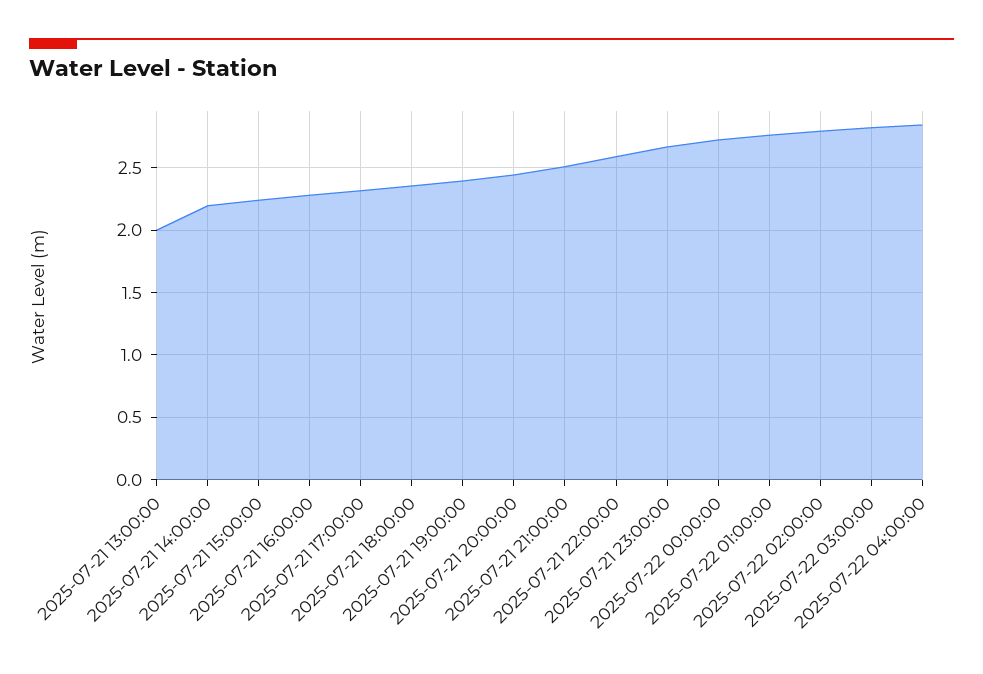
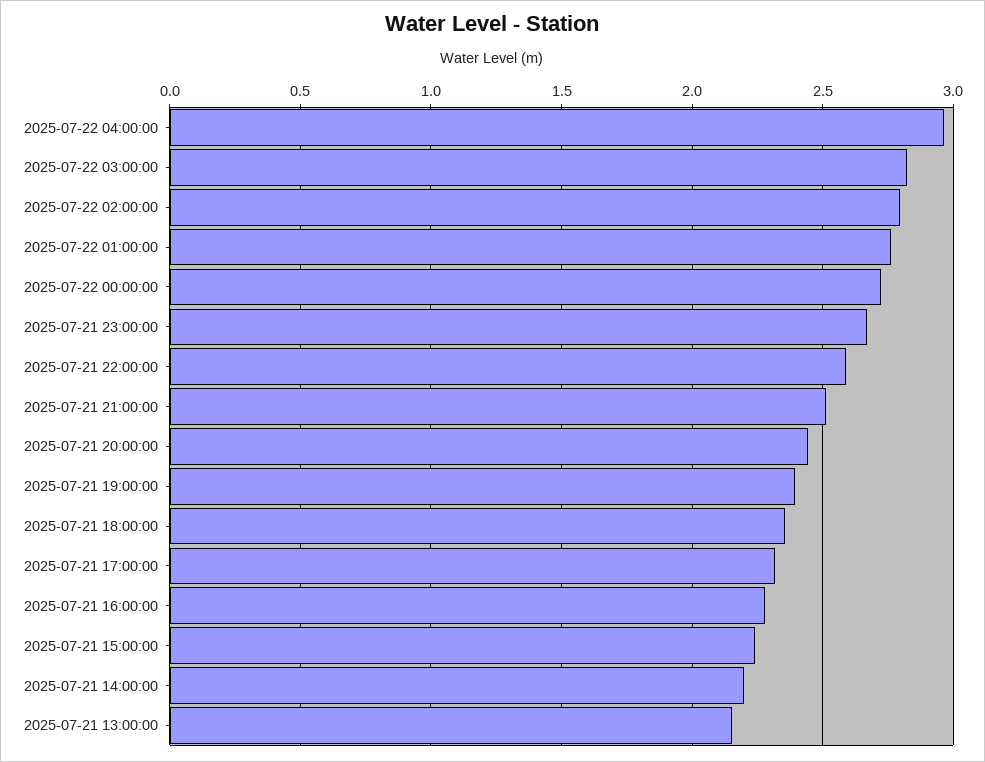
2025-07-21 13:00:00: 2 -> 2.15
2025-07-22 04:00:00: 2.85 -> 2.95

